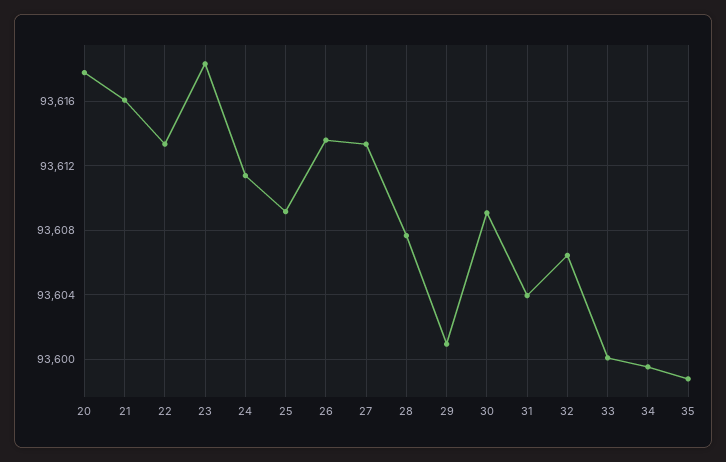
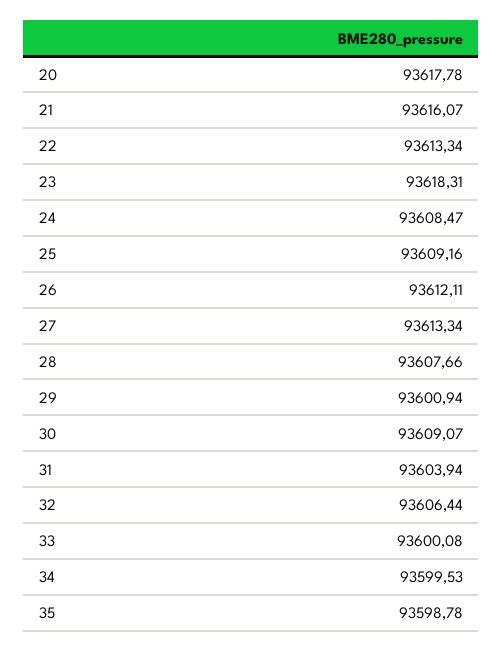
24: 93611.5 -> 93608.47
26: 93613.5 -> 93612.11

